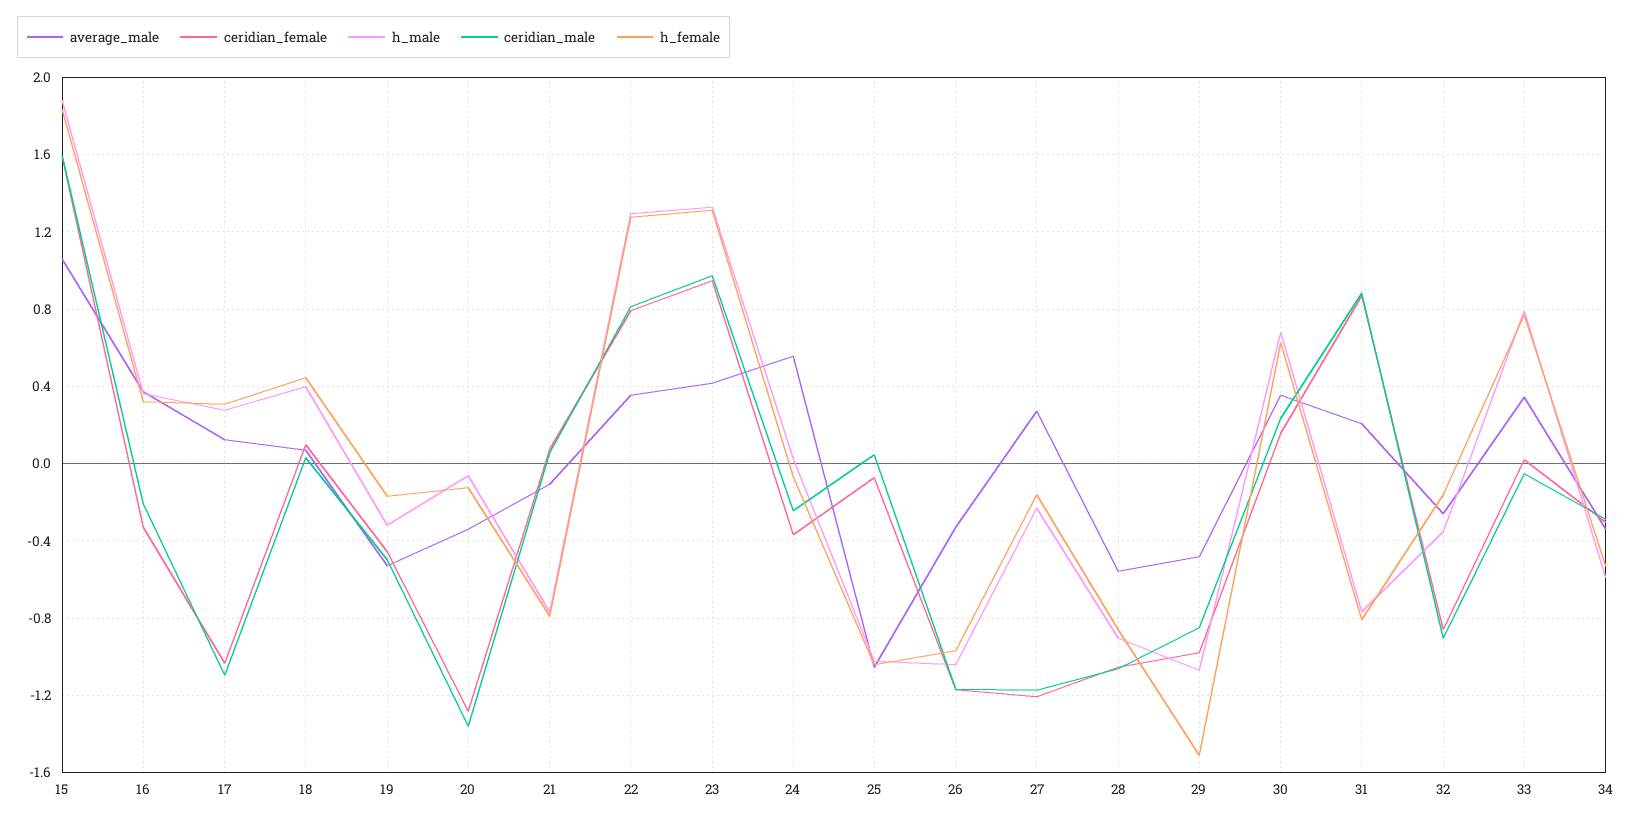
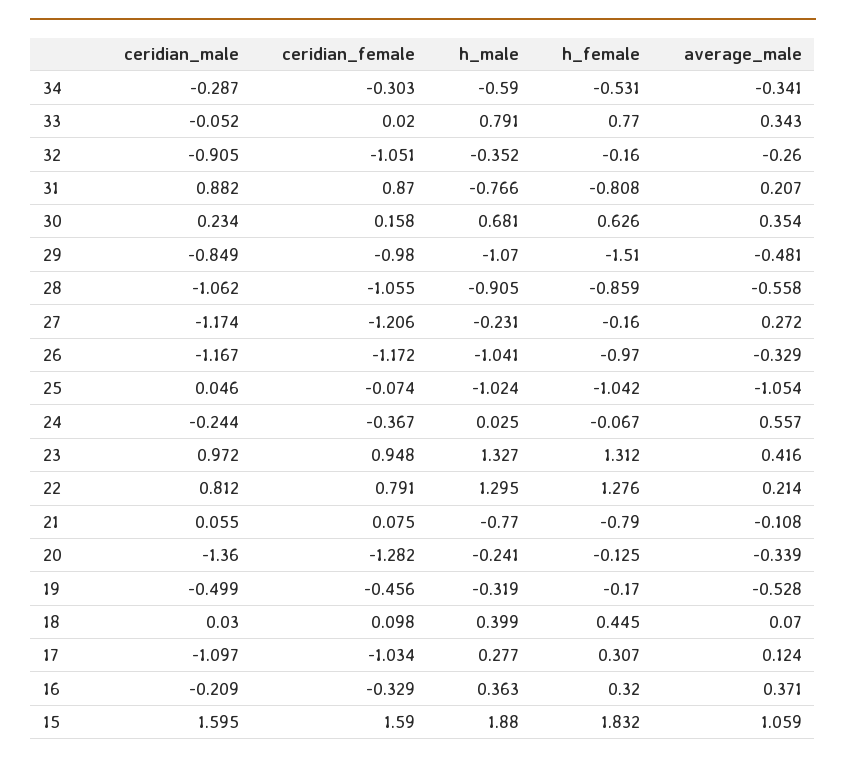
h_male, 20: -0.05 -> -0.241
average_male, 22: 0.35 -> 0.214
ceridian_female, 32: -0.85 -> -1.051

